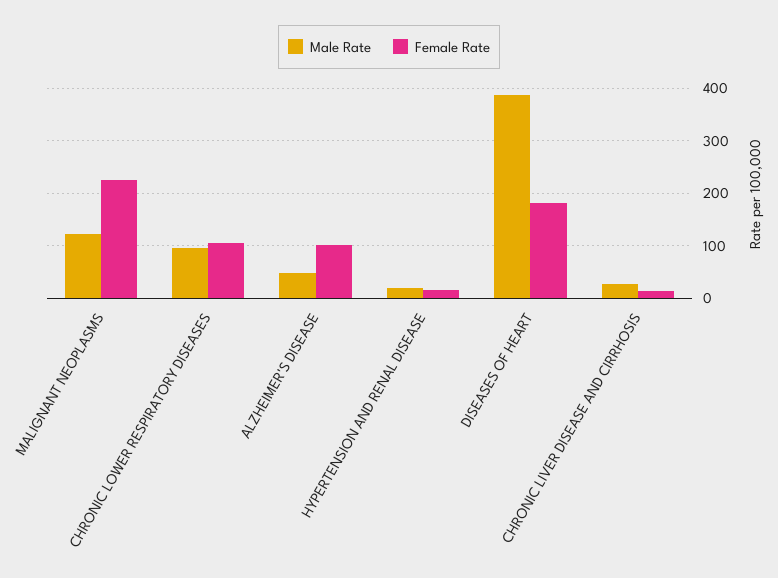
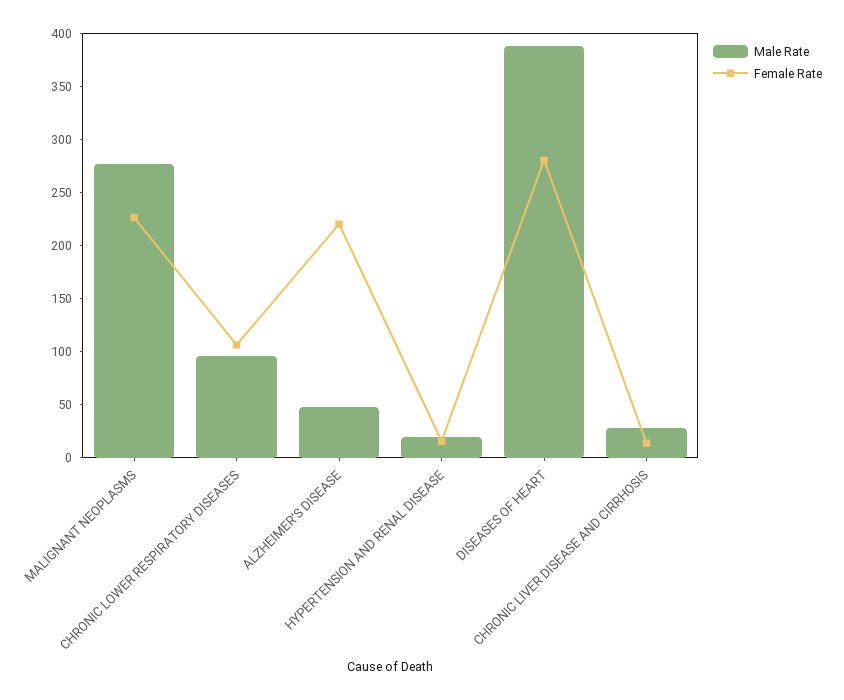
Male Rate, MALIGNANT NEOPLASMS: 120 -> 280
Female Rate, ALZHEIMER'S DISEASE: 100 -> 220
Female Rate, DISEASES OF HEART: 180 -> 280

